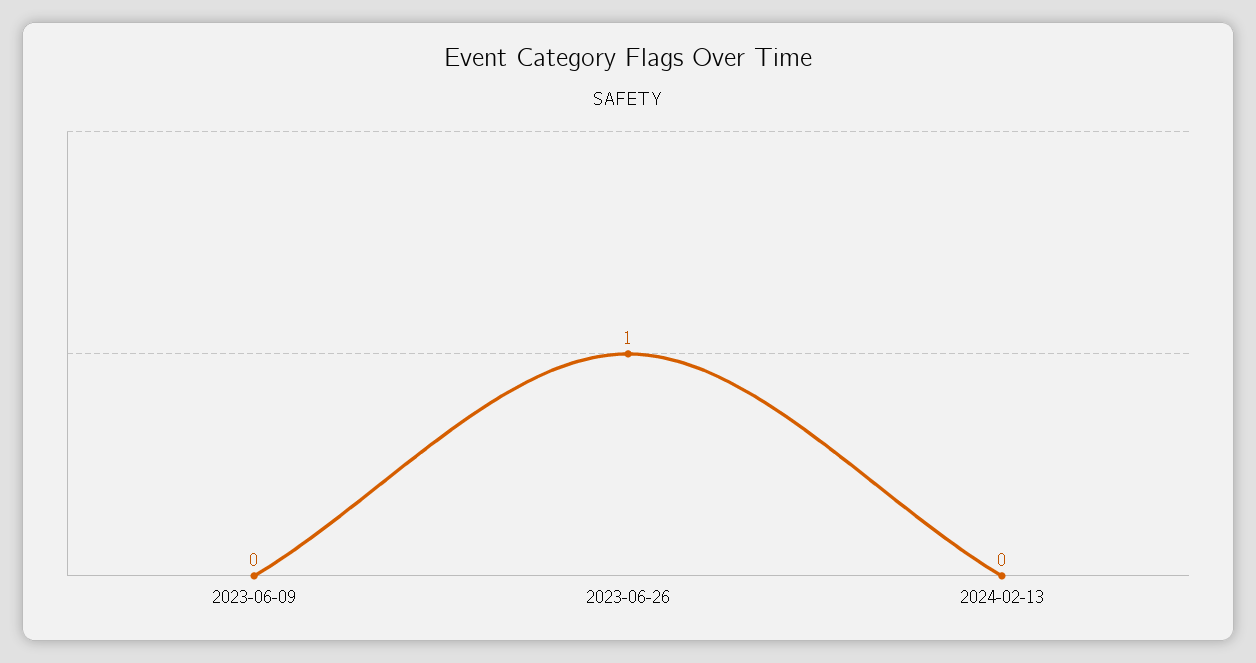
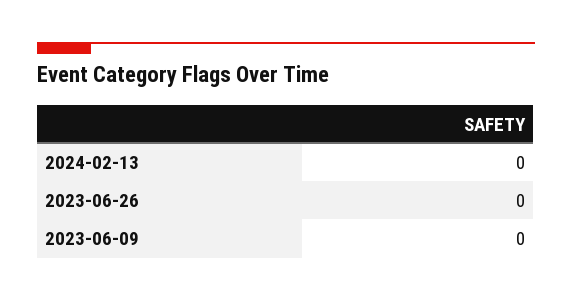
2023-06-26: 1 -> 0

